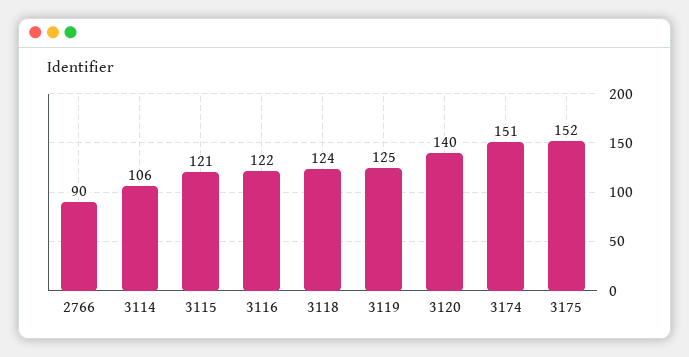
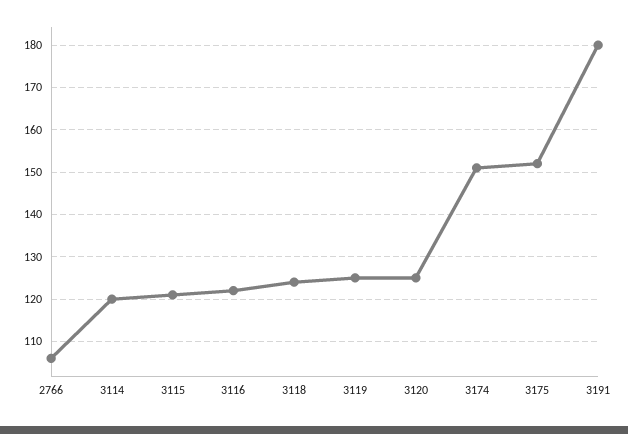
2766: 90 -> 105
3114: 106 -> 120
3120: 140 -> 125
3191: none -> 180

